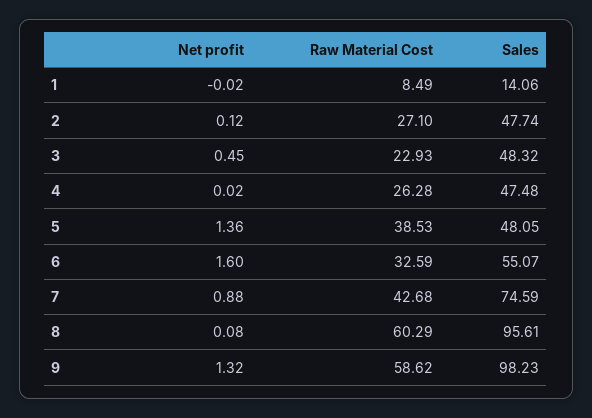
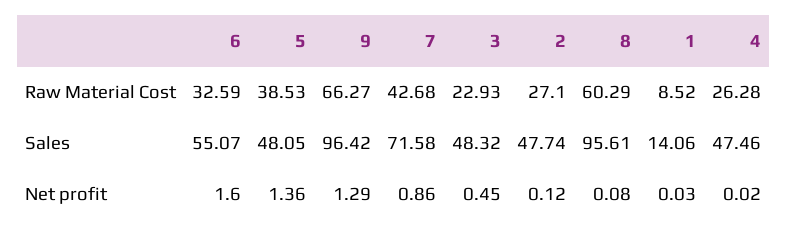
Net profit, 1: -0.02 -> 0.03
Raw Material Cost, 1: 8.49 -> 8.52
Sales, 4: 47.48 -> 47.46
Net profit, 7: 0.88 -> 0.86
Sales, 7: 74.59 -> 71.58
Net profit, 9: 1.32 -> 1.29
Raw Material Cost, 9: 58.62 -> 66.27
Sales, 9: 98.23 -> 96.42

